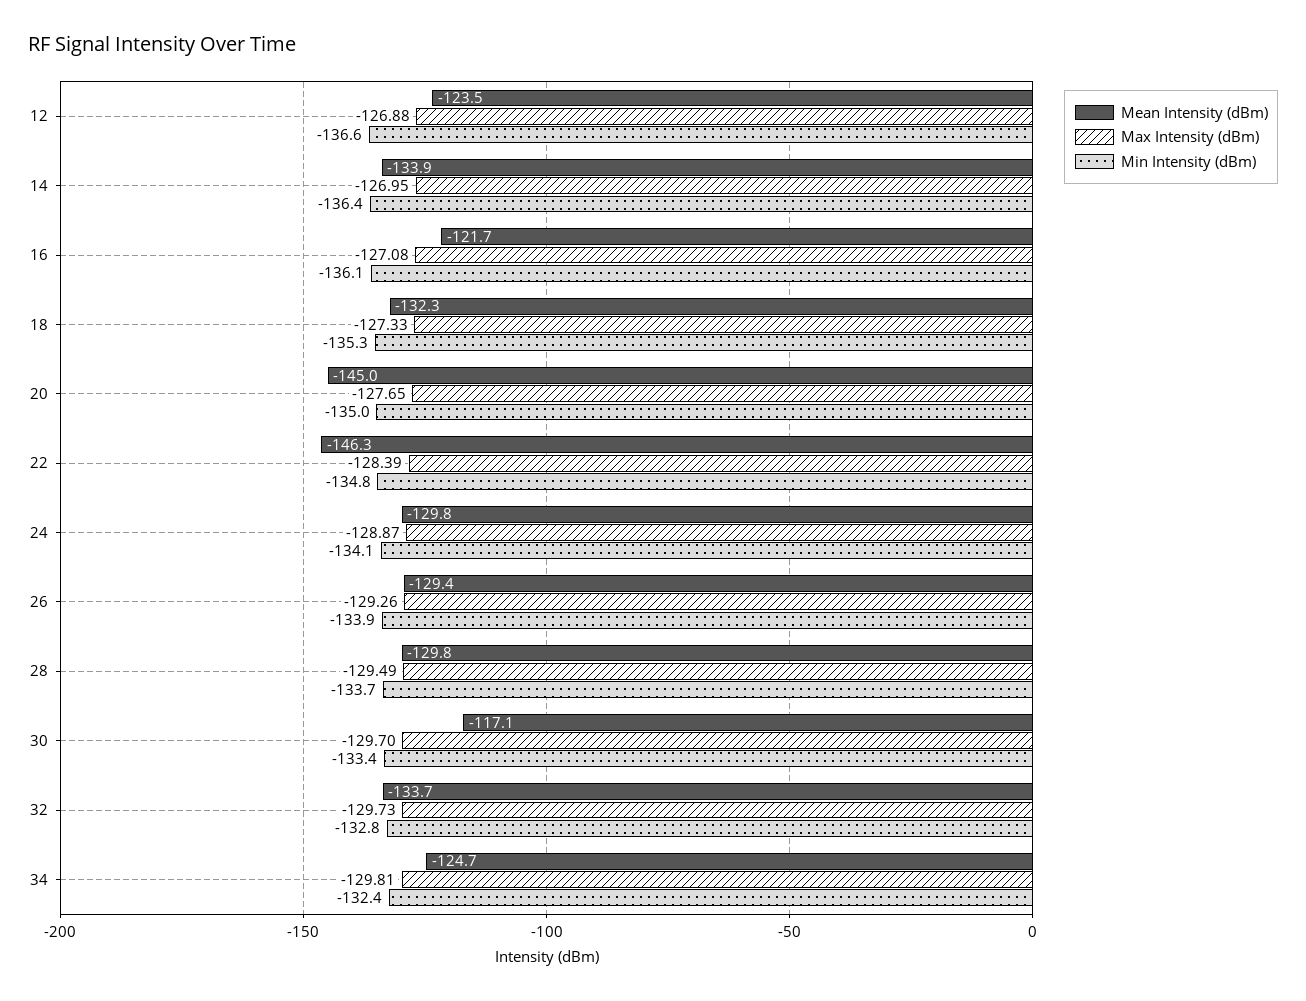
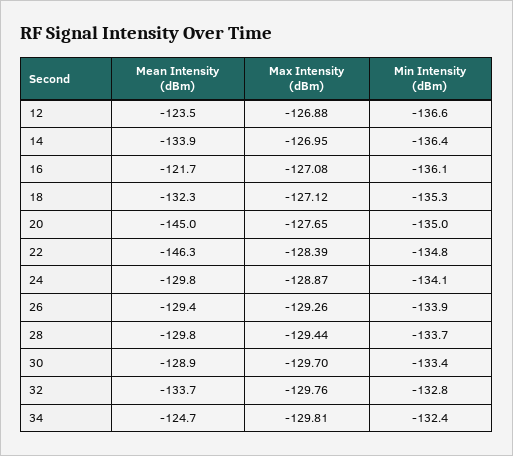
Max Intensity (dBm), 18: -127.33 -> -127.12
Max Intensity (dBm), 28: -129.49 -> -129.44
Mean Intensity (dBm), 30: -117.1 -> -128.9
Max Intensity (dBm), 32: -129.73 -> -129.76

